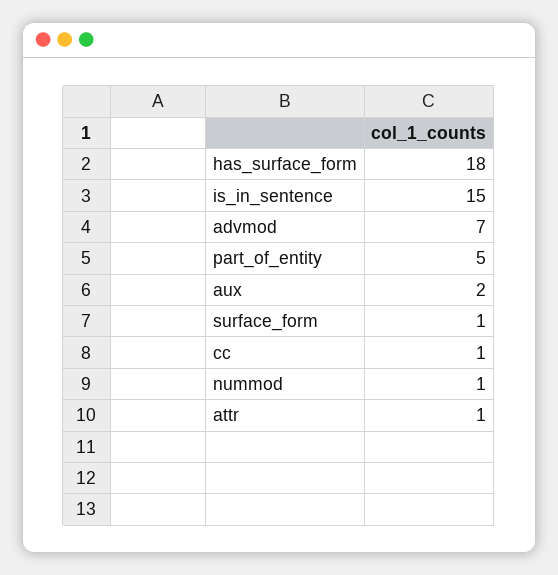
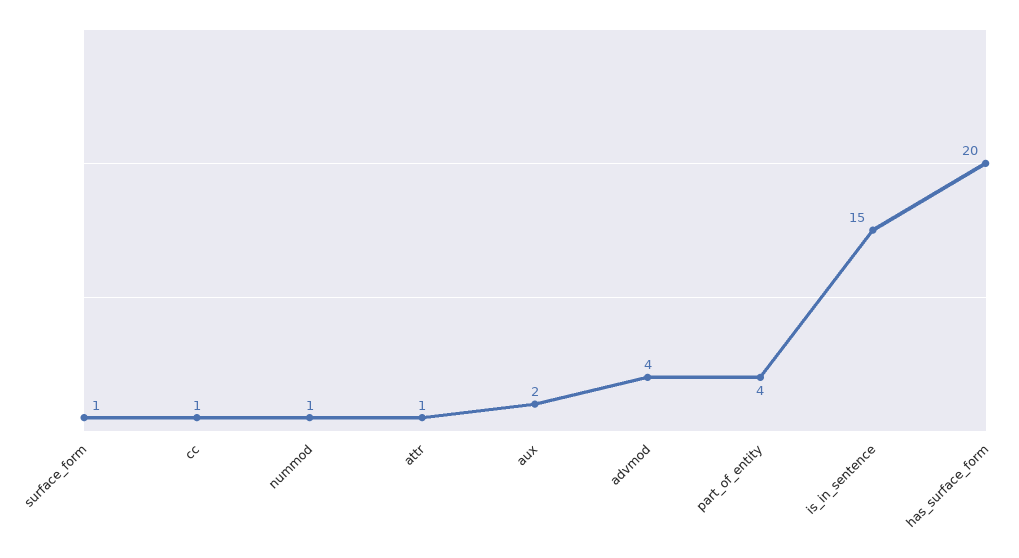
has_surface_form: 18 -> 20
advmod: 7 -> 4
part_of_entity: 5 -> 4

